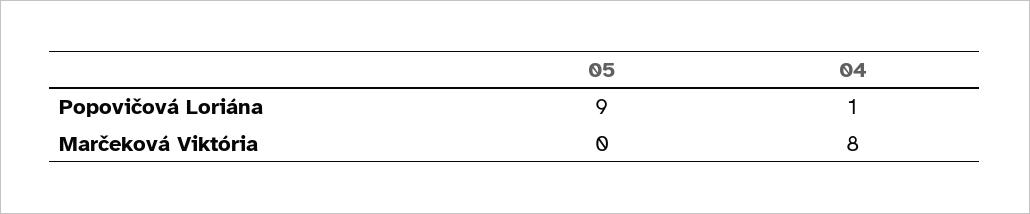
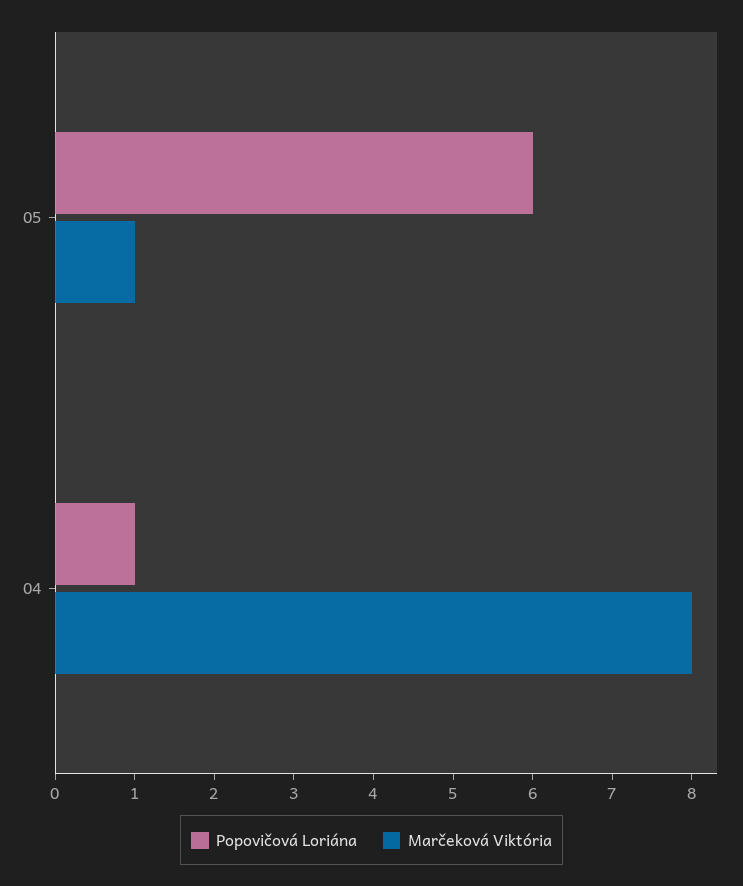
Popovičová Loriána, 05: 9 -> 6
Marčeková Viktória, 05: 0 -> 1

